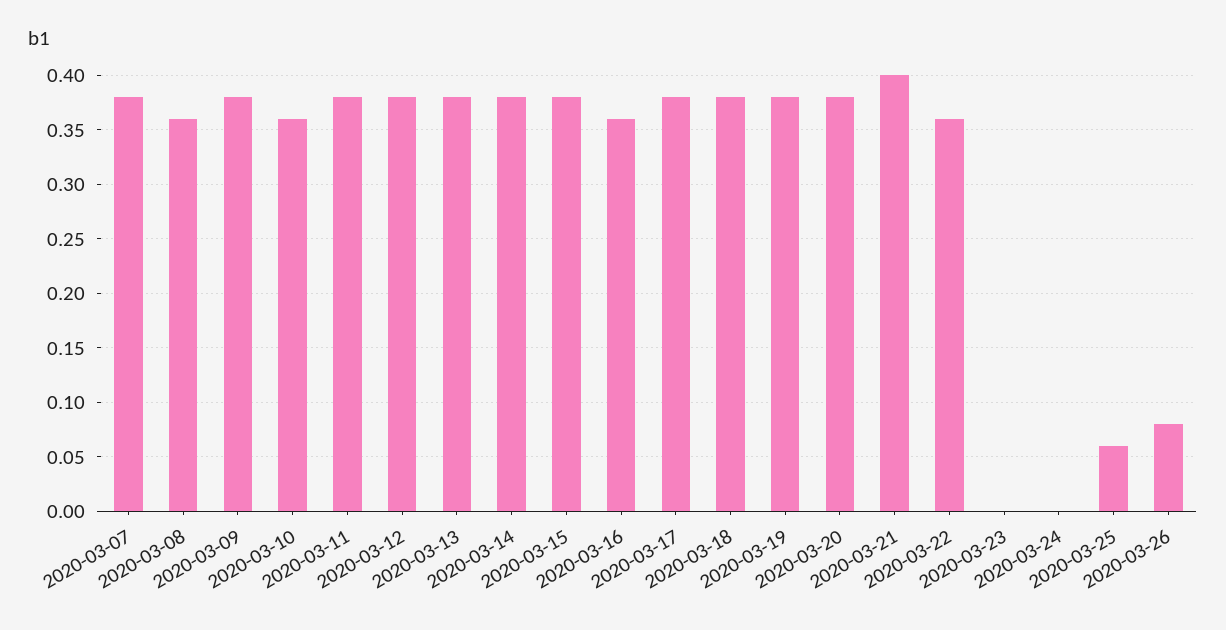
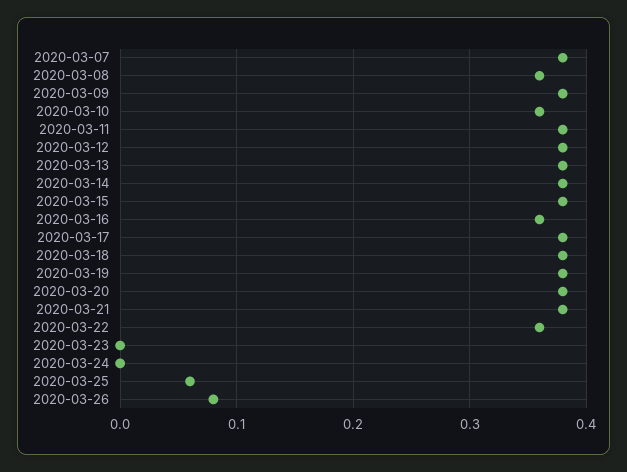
2020-03-21: 0.4 -> 0.38

